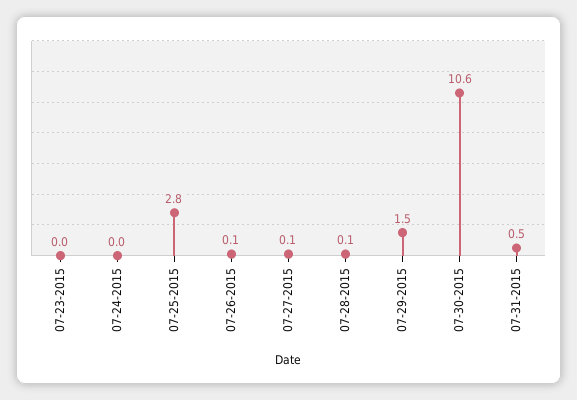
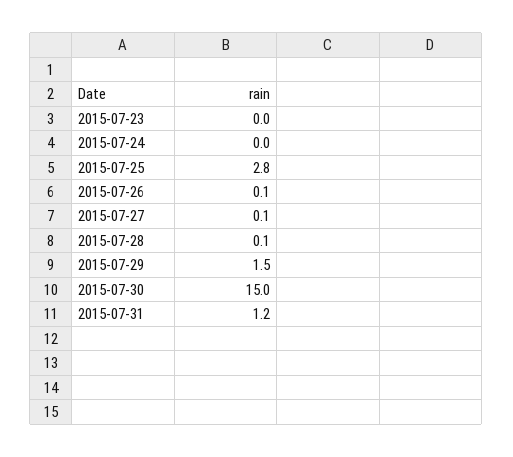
07-30-2015: 10.6 -> 15
07-31-2015: 0.5 -> 1.2

